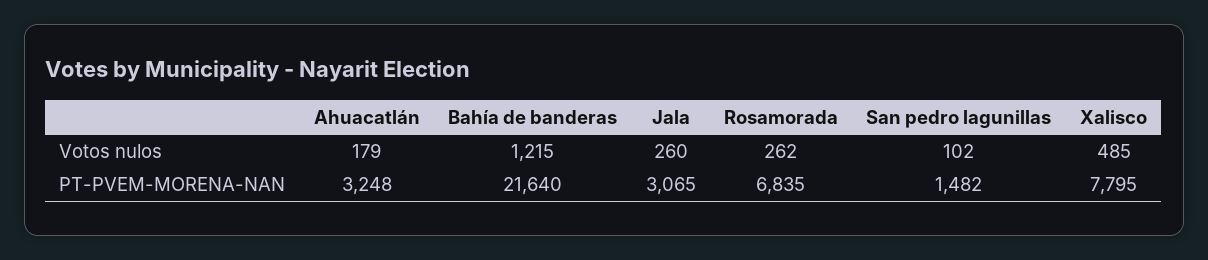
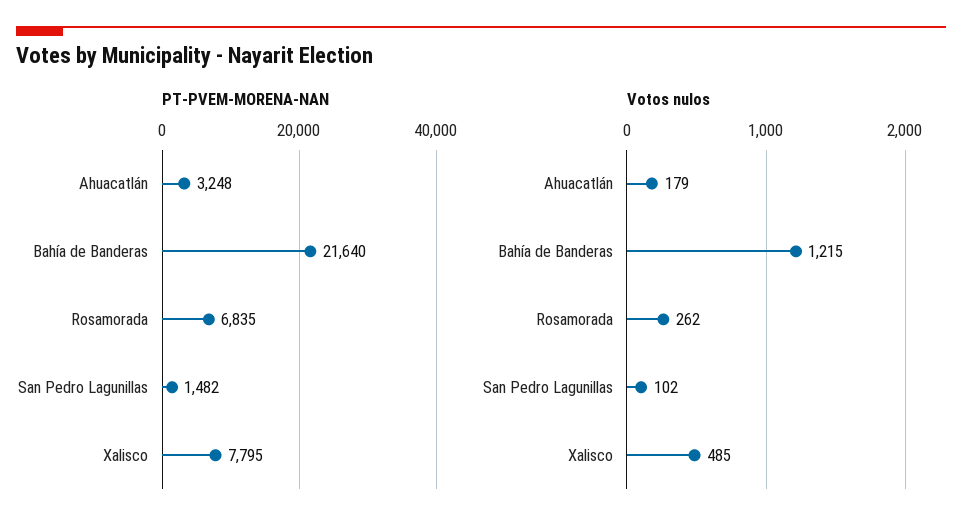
Votos nulos, Jala: 260 -> none
PT-PVEM-MORENA-NAN, Jala: 3065 -> none

